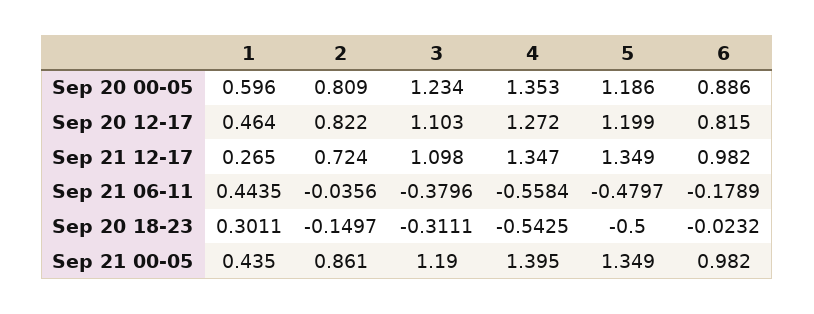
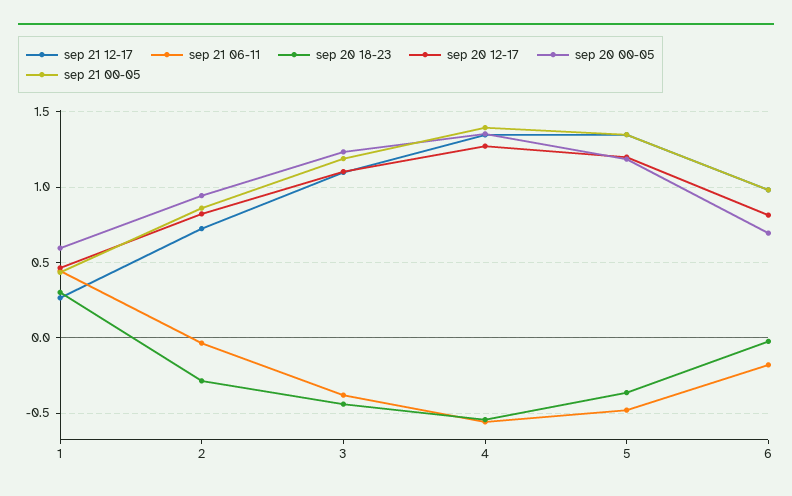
Sep 20 00-05, 2: 0.809 -> 0.95
Sep 20 00-05, 6: 0.886 -> 0.7
Sep 20 18-23, 2: -0.1497 -> -0.3
Sep 20 18-23, 3: -0.3111 -> -0.45
Sep 20 18-23, 5: -0.5 -> -0.35

